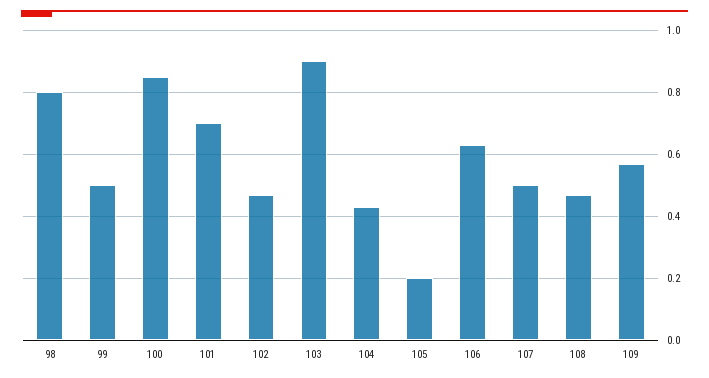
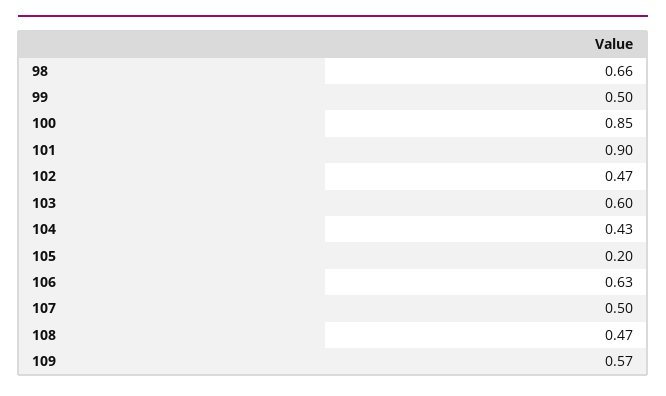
98: 0.8 -> 0.66
101: 0.7 -> 0.9
103: 0.9 -> 0.6

